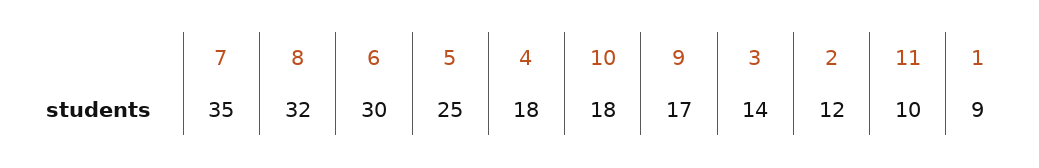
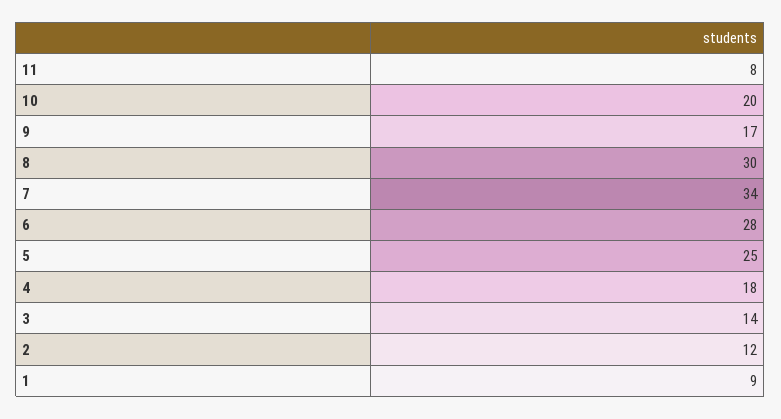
7: 35 -> 34
8: 32 -> 30
6: 30 -> 28
10: 18 -> 20
11: 10 -> 8

